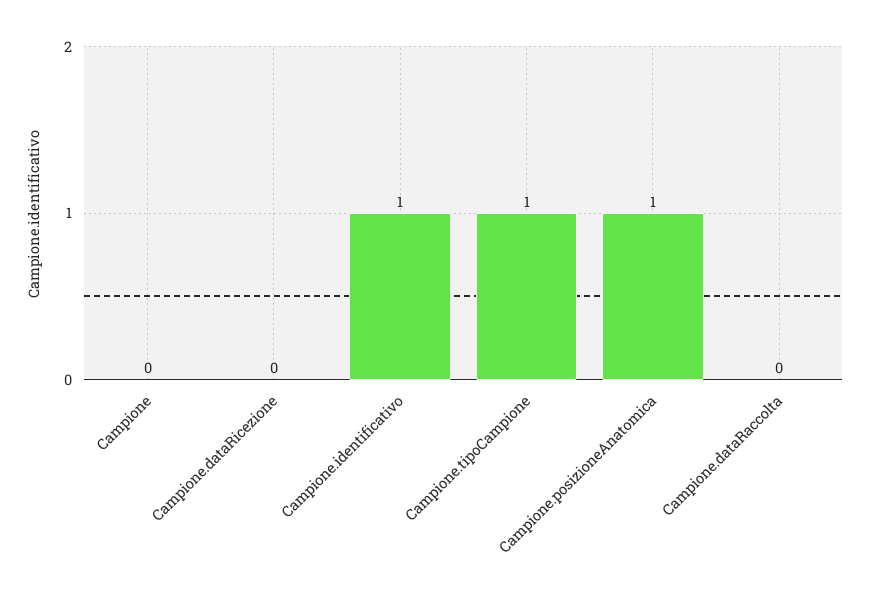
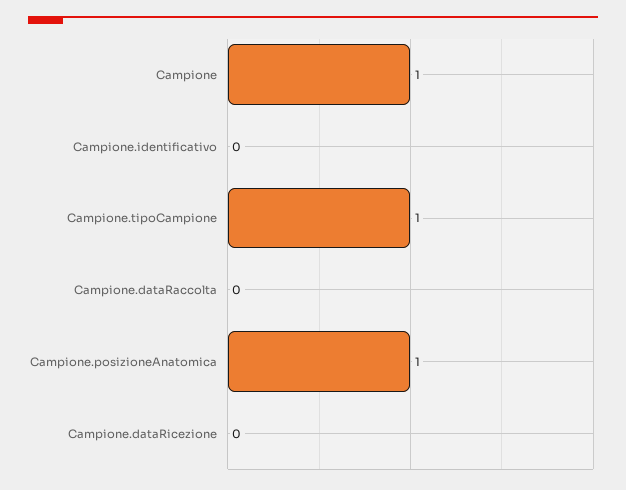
Campione: 0 -> 1
Campione.identificativo: 1 -> 0

